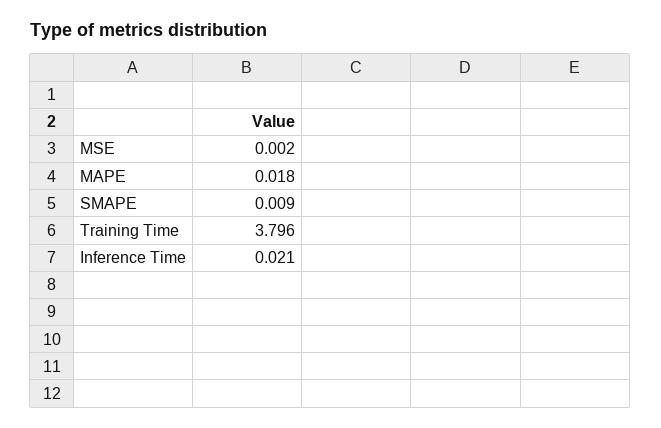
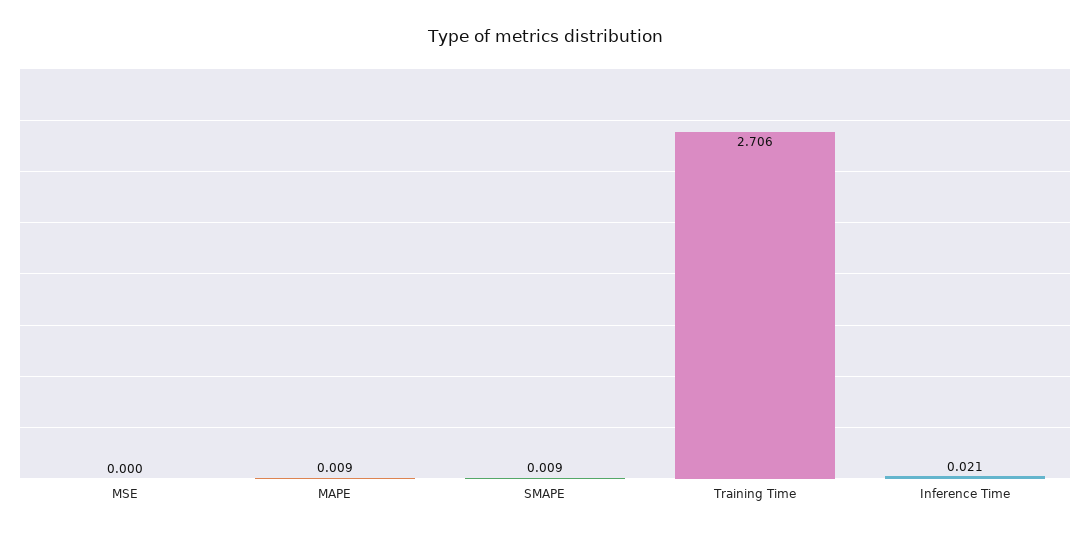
MSE: 0.002 -> 0
MAPE: 0.018 -> 0.009
Training Time: 3.796 -> 2.706

